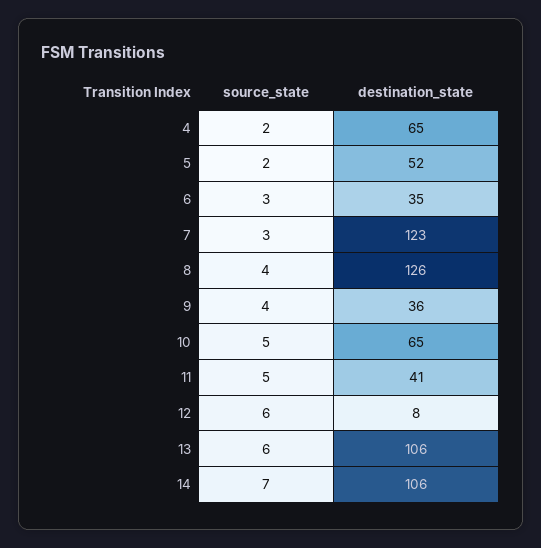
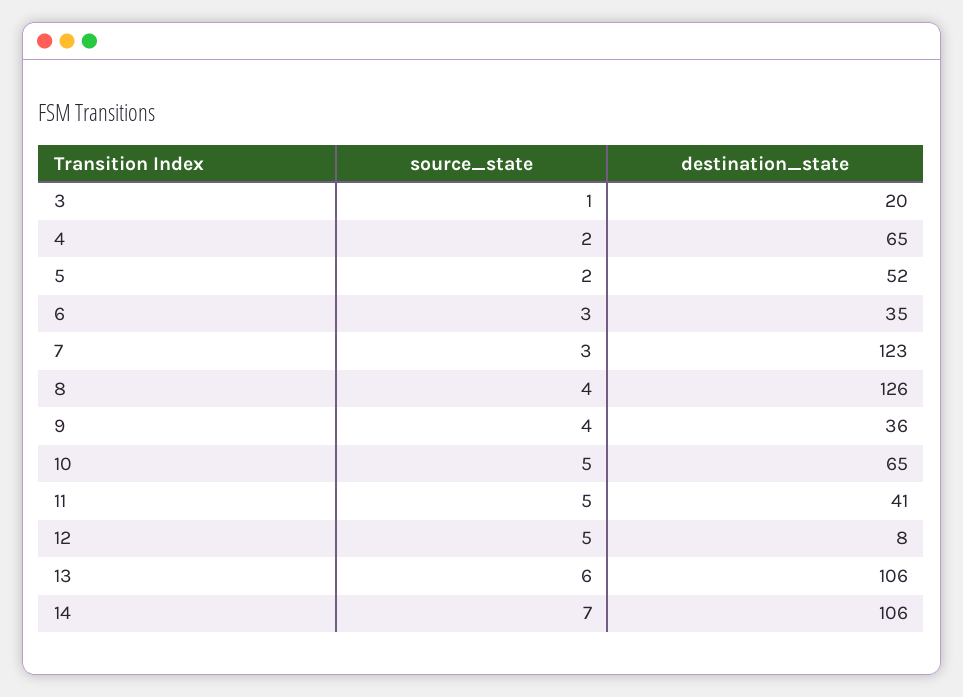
source_state, 12: 6 -> 5
source_state, 3: none -> 1
destination_state, 3: none -> 20

